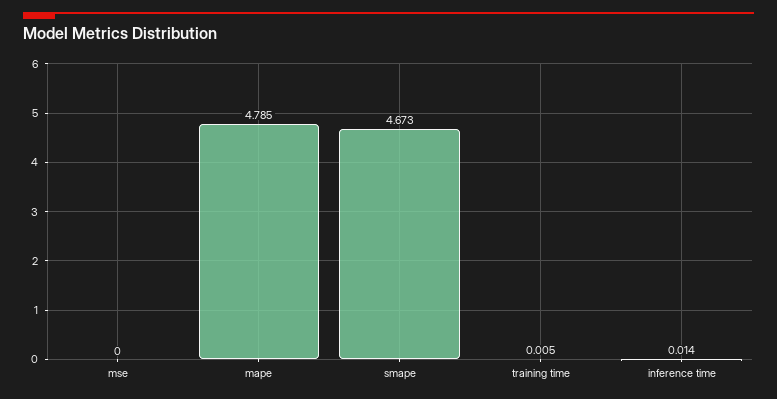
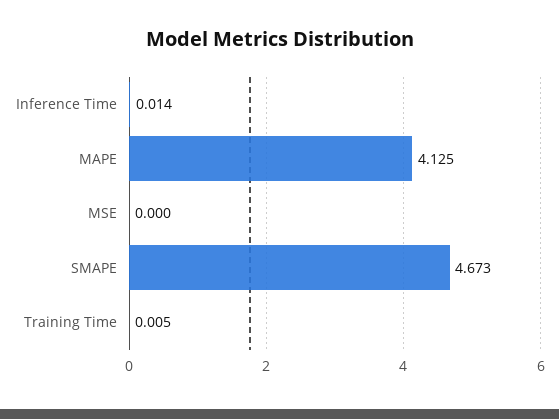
mape: 4.785 -> 4.125

